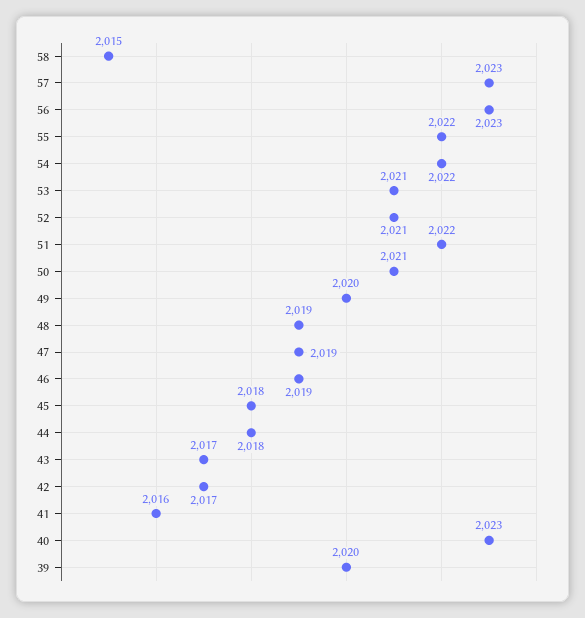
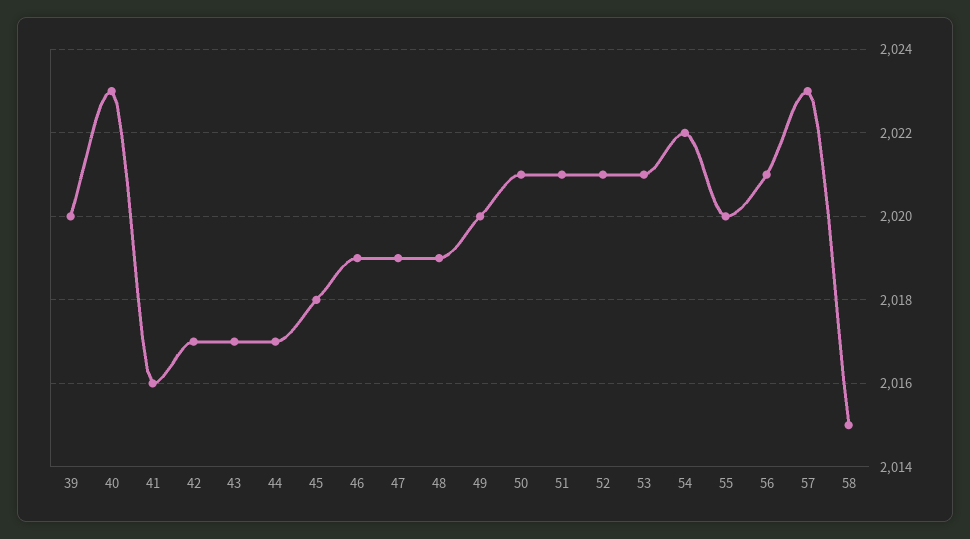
56: 2023 -> 2021
55: 2022 -> 2020
51: 2022 -> 2021
44: 2018 -> 2017

